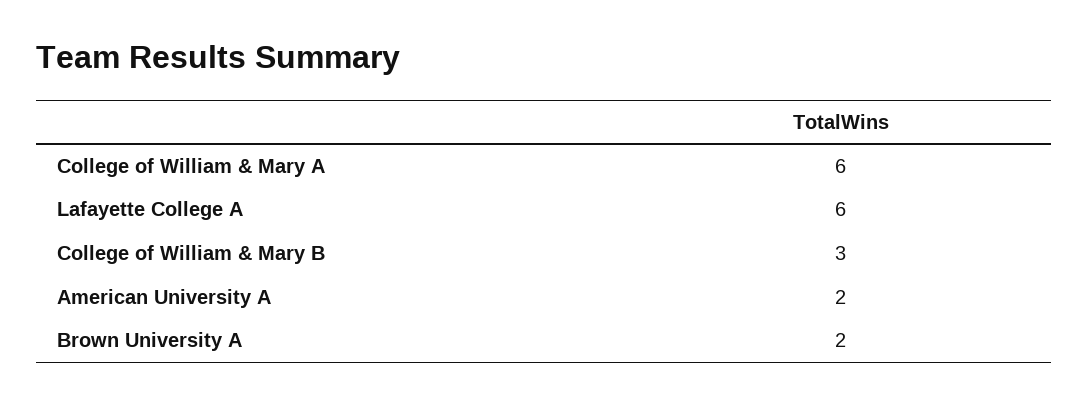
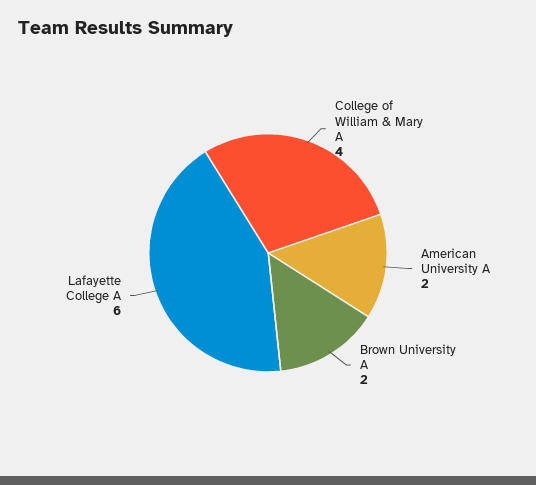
College of William & Mary A: 6 -> 4
College of William & Mary B: 3 -> none

